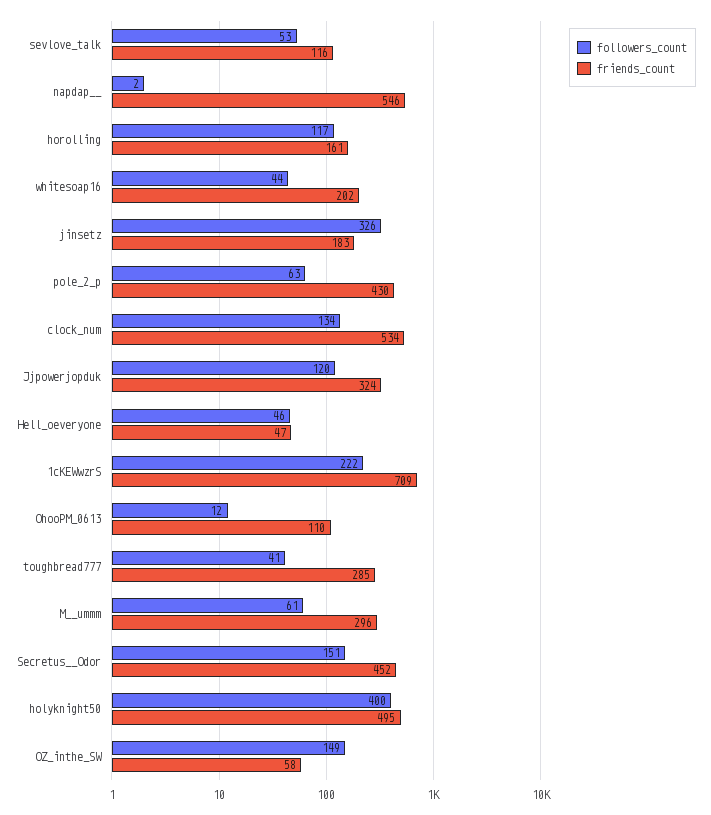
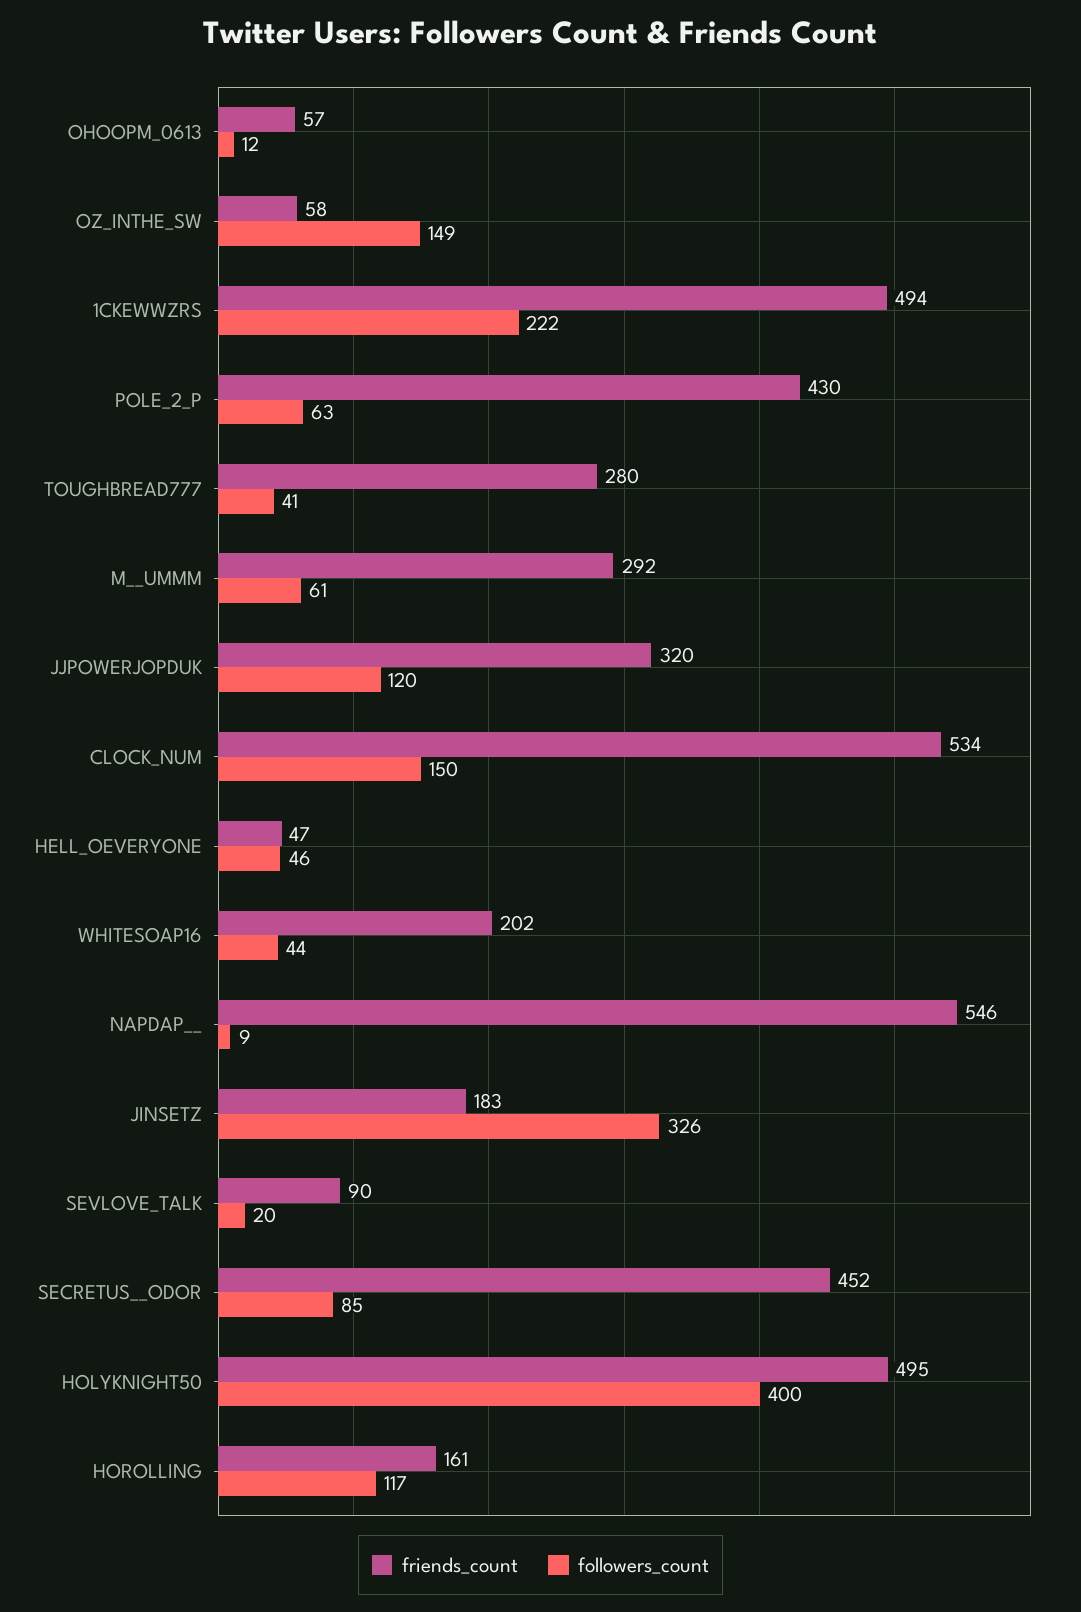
followers_count, sevlove_talk: 53 -> 20
friends_count, sevlove_talk: 116 -> 90
followers_count, napdap__: 2 -> 9
followers_count, clock_num: 134 -> 150
friends_count, Jjpowerjopduk: 324 -> 320
friends_count, 1cKEWwzrS: 709 -> 494
friends_count, OhooPM_0613: 110 -> 57
friends_count, toughbread777: 285 -> 280
friends_count, M__ummm: 296 -> 292
followers_count, Secretus__Odor: 151 -> 85

